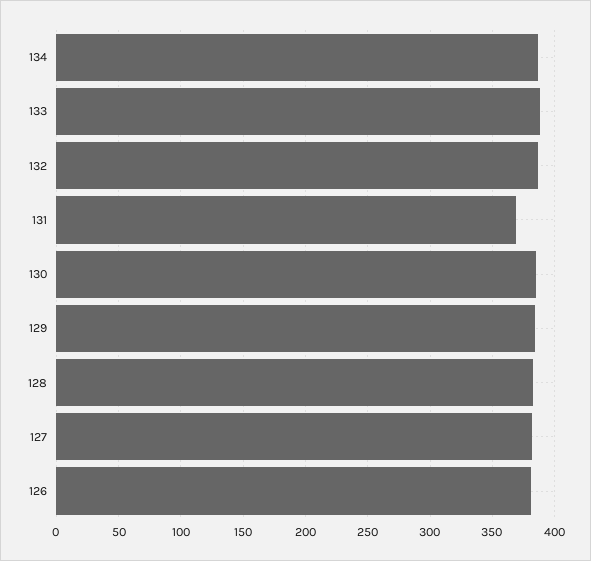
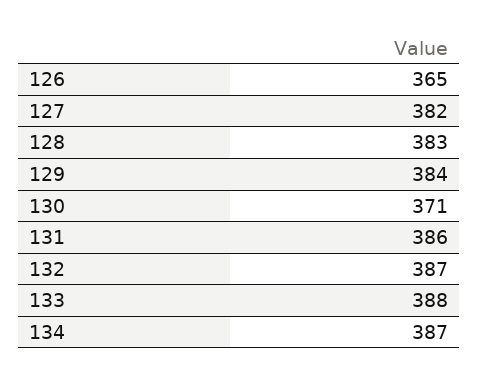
131: 370 -> 386
130: 385 -> 371
126: 380 -> 365

